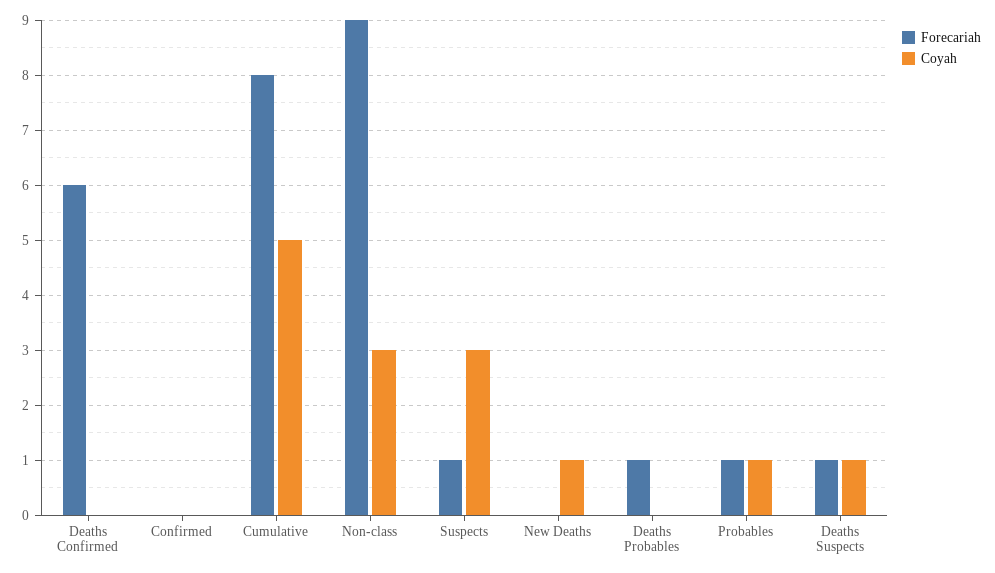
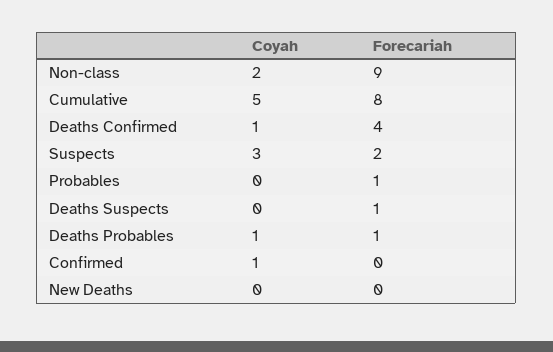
Forecariah, Deaths Confirmed: 6 -> 4
Coyah, Deaths Confirmed: 0 -> 1
Coyah, Confirmed: 0 -> 1
Coyah, Non-class: 3 -> 2
Forecariah, Suspects: 1 -> 2
Coyah, New Deaths: 1 -> 0
Coyah, Deaths Probables: 0 -> 1
Coyah, Probables: 1 -> 0
Coyah, Deaths Suspects: 1 -> 0

